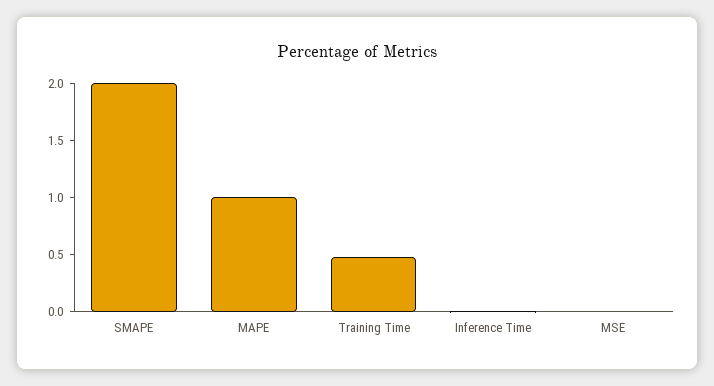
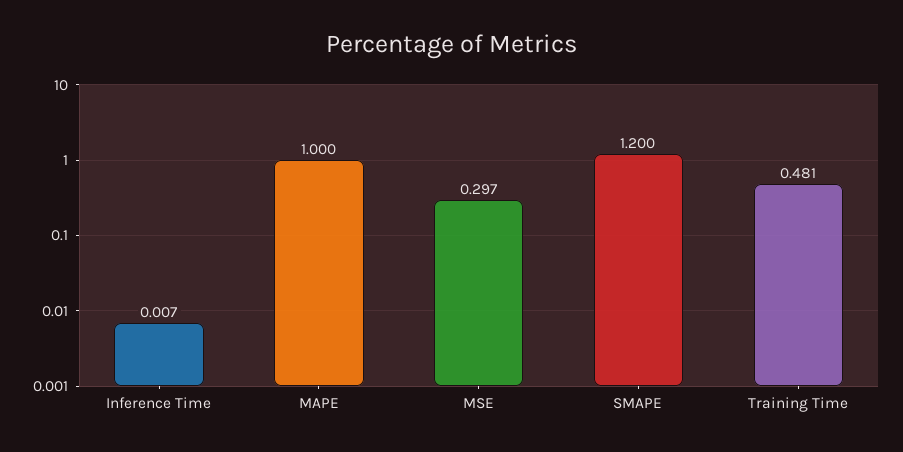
SMAPE: 2 -> 1.2
MSE: 0 -> 0.297

